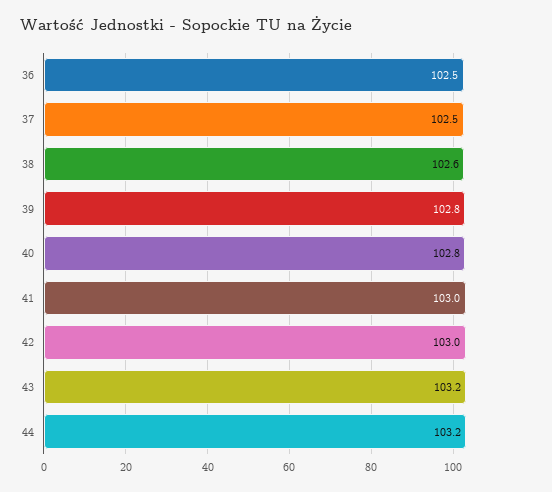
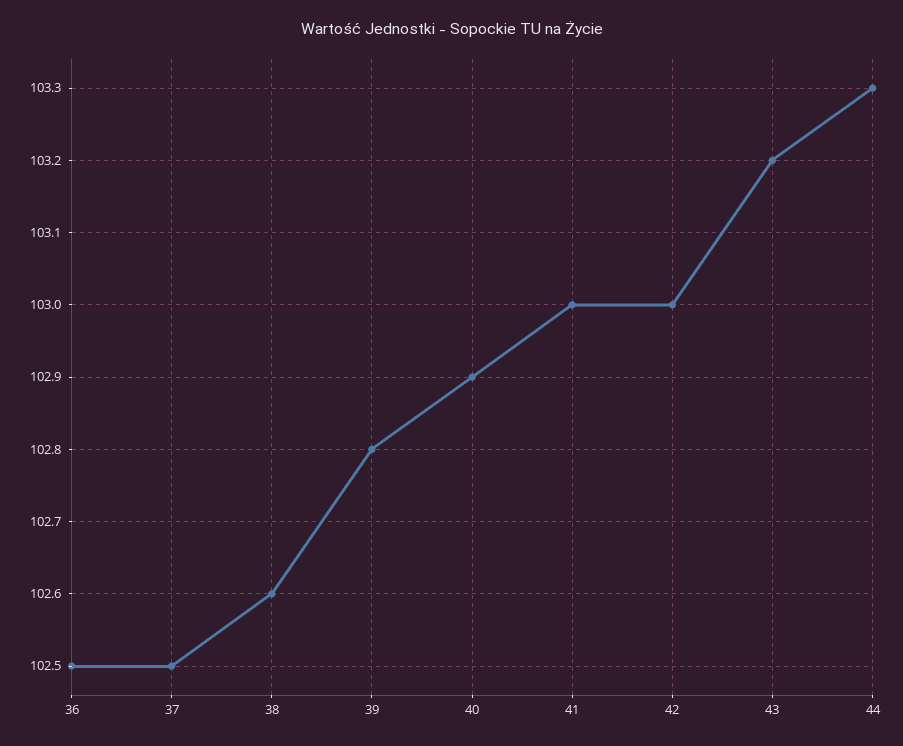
40: 102.8 -> 102.9
44: 103.2 -> 103.3

